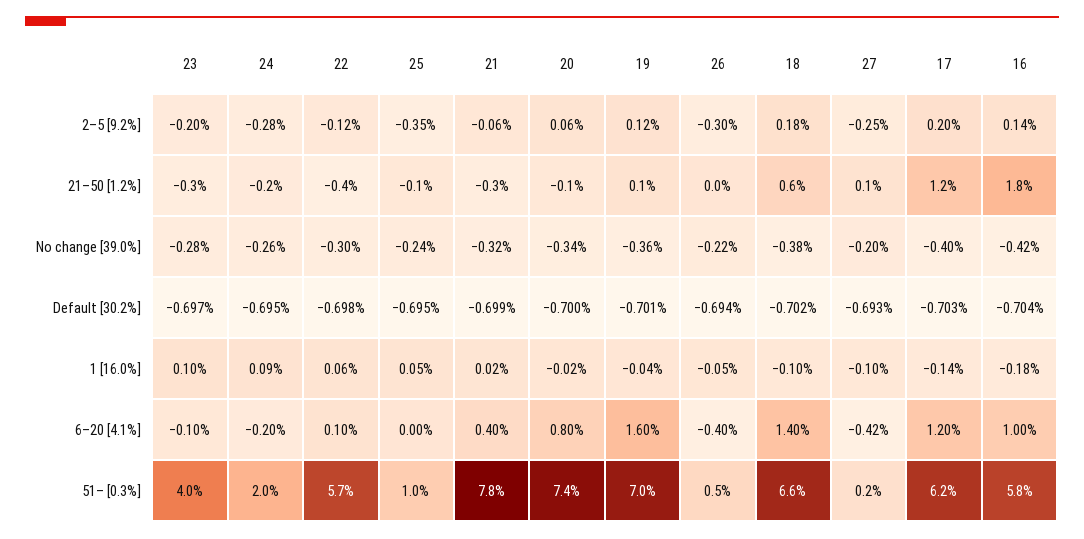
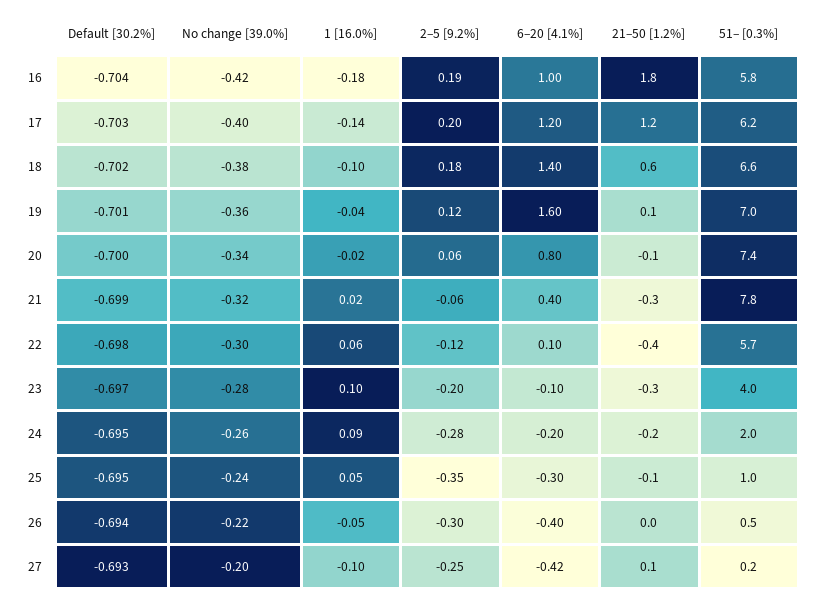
16, 2–5 [9.2%]: 0.14 -> 0.19
25, 6–20 [4.1%]: 0 -> -0.3

